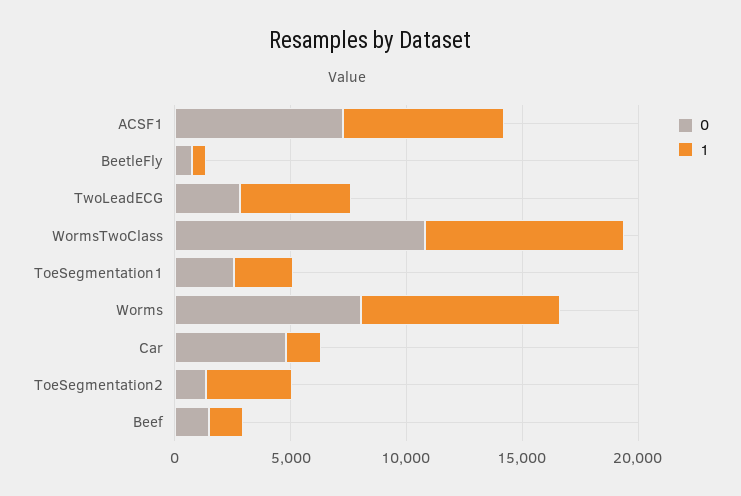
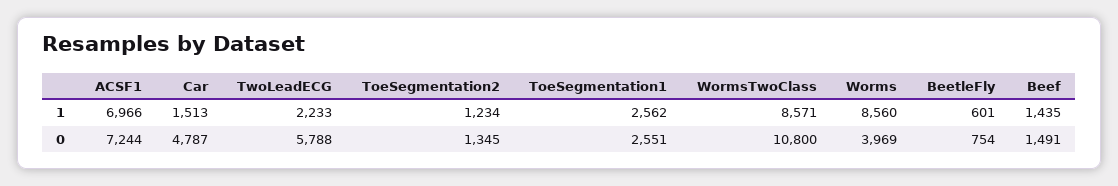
0, TwoLeadECG: 3000 -> 5788
1, TwoLeadECG: 5000 -> 2233
0, Worms: 8000 -> 3969
1, ToeSegmentation2: 4000 -> 1234

